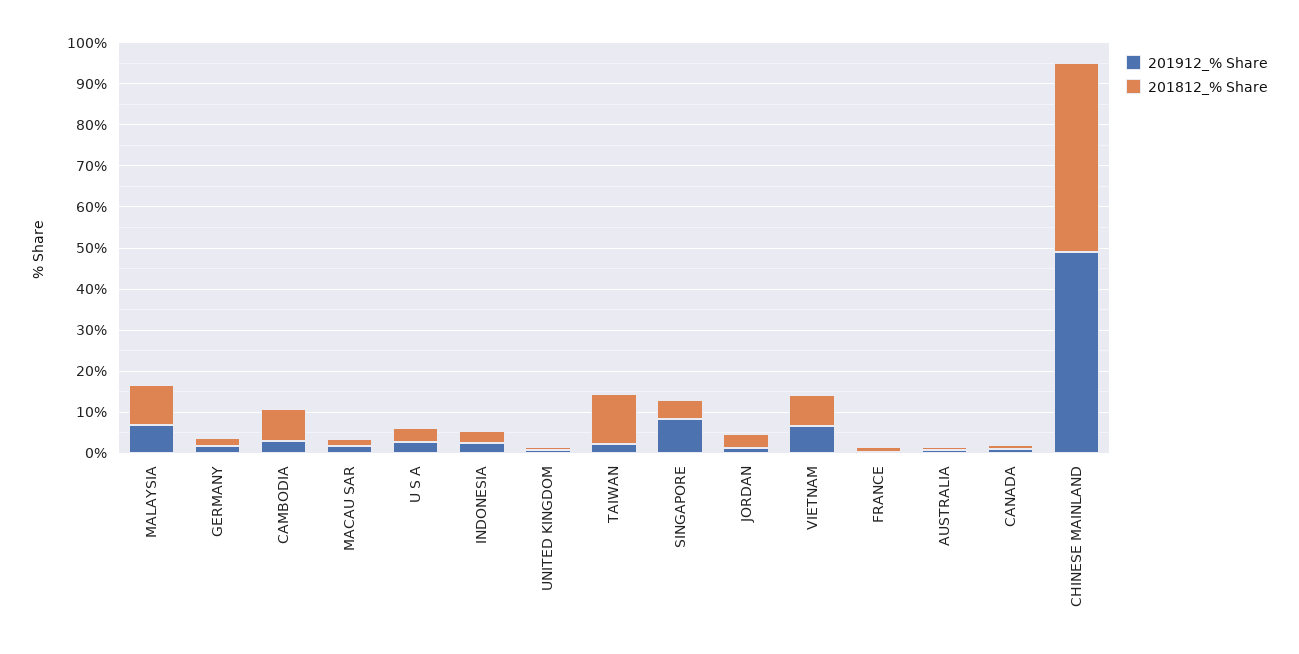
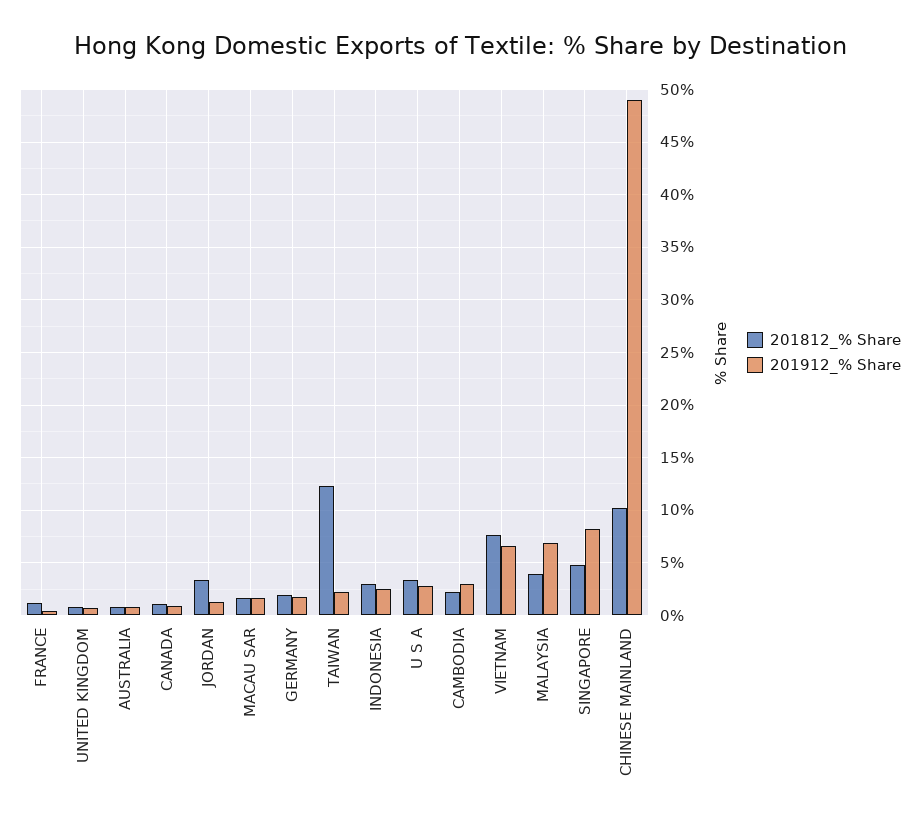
201812_% Share, MALAYSIA: 10 -> 4
201812_% Share, CAMBODIA: 8 -> 2
201812_% Share, CHINESE MAINLAND: 46 -> 10

